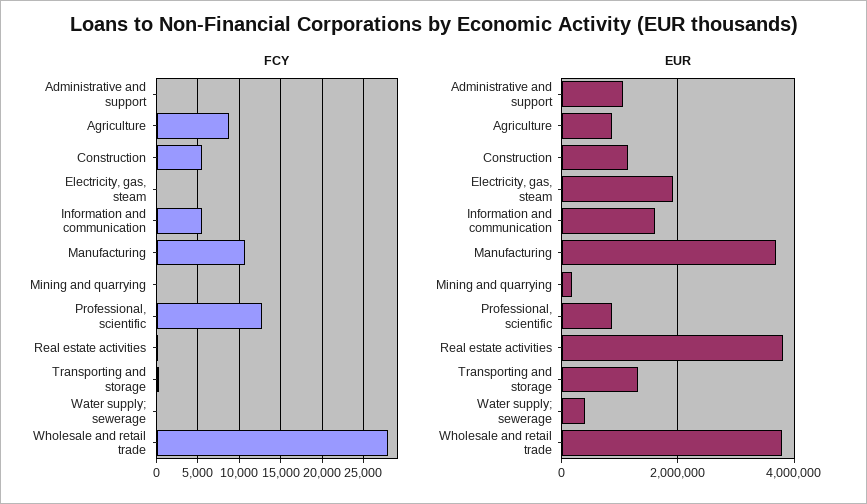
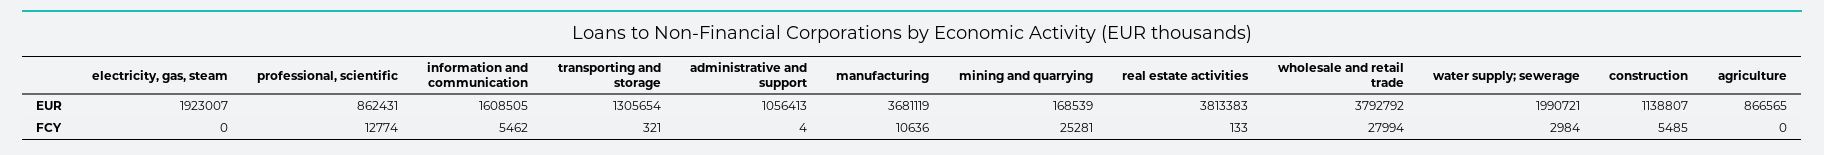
FCY, Agriculture: 9000 -> 0
FCY, Mining and quarrying: 0 -> 25281
FCY, Water supply; sewerage: 0 -> 2984
EUR, Water supply; sewerage: 400000 -> 1990721

